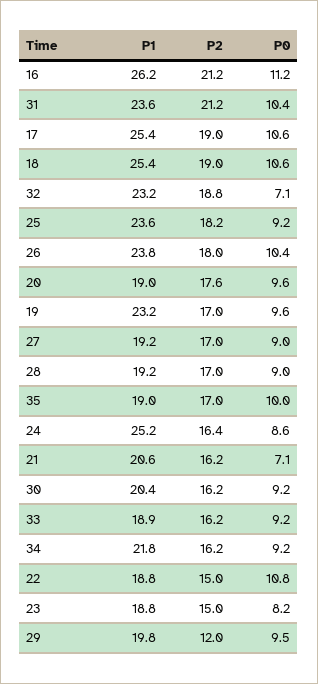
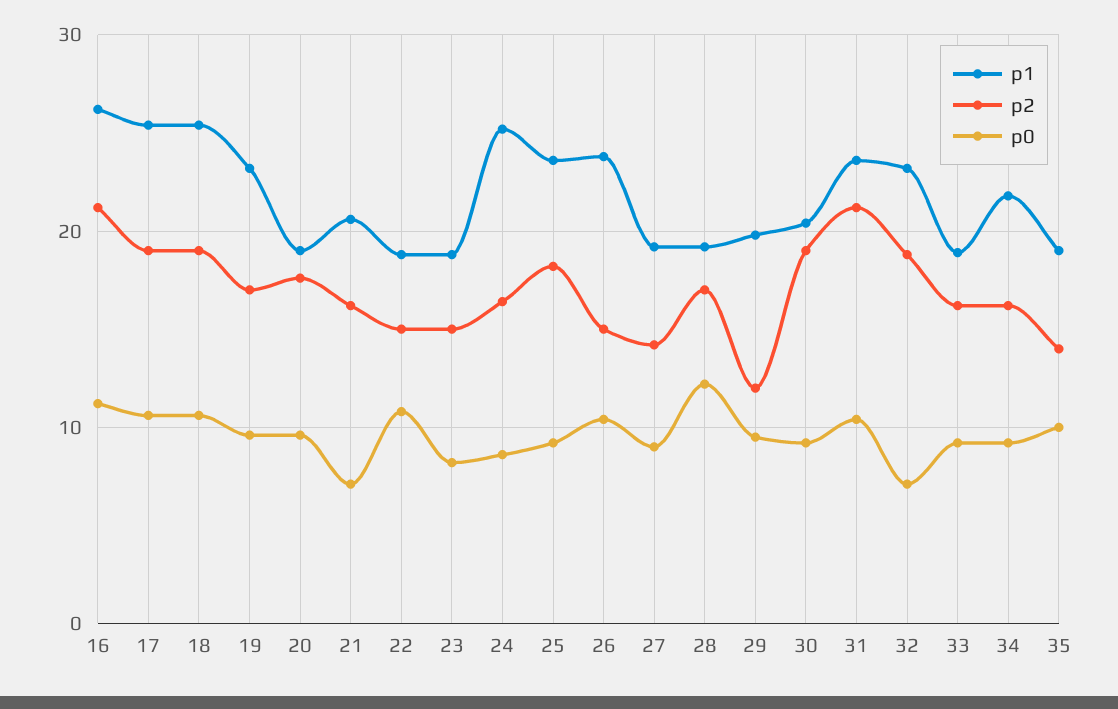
P2, 26: 18 -> 15
P2, 27: 17 -> 14
P0, 28: 9 -> 12
P2, 35: 17 -> 14
P2, 30: 16.2 -> 19

